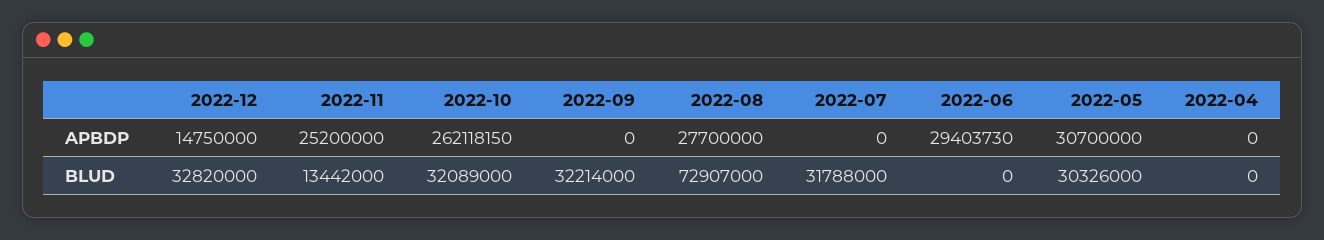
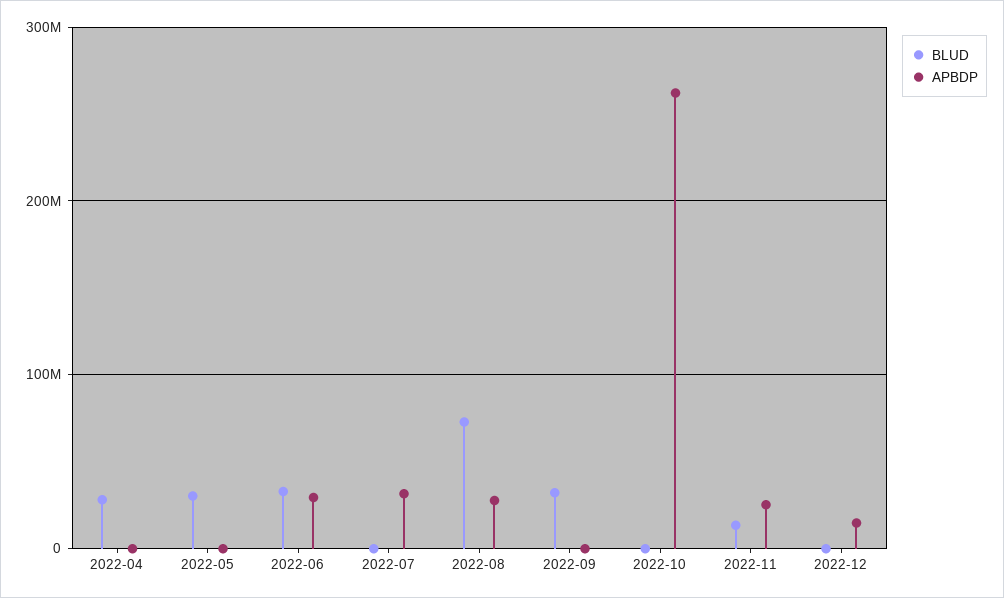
APBDP, 2022-07: 0 -> 30000000
APBDP, 2022-05: 30700000 -> 0
BLUD, 2022-12: 32820000 -> 0
BLUD, 2022-10: 32089000 -> 0
BLUD, 2022-07: 31788000 -> 0
BLUD, 2022-06: 0 -> 30000000
BLUD, 2022-04: 0 -> 30000000

